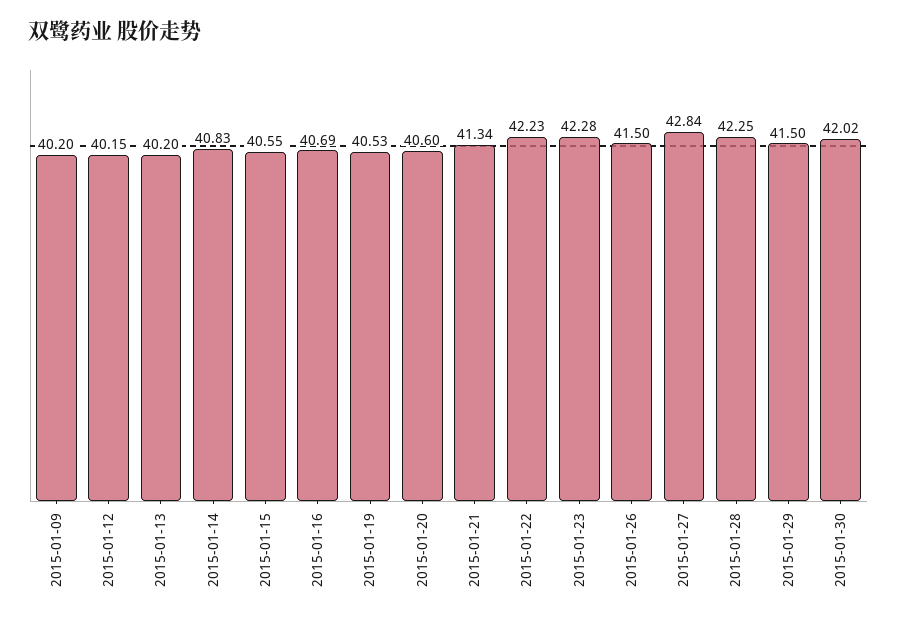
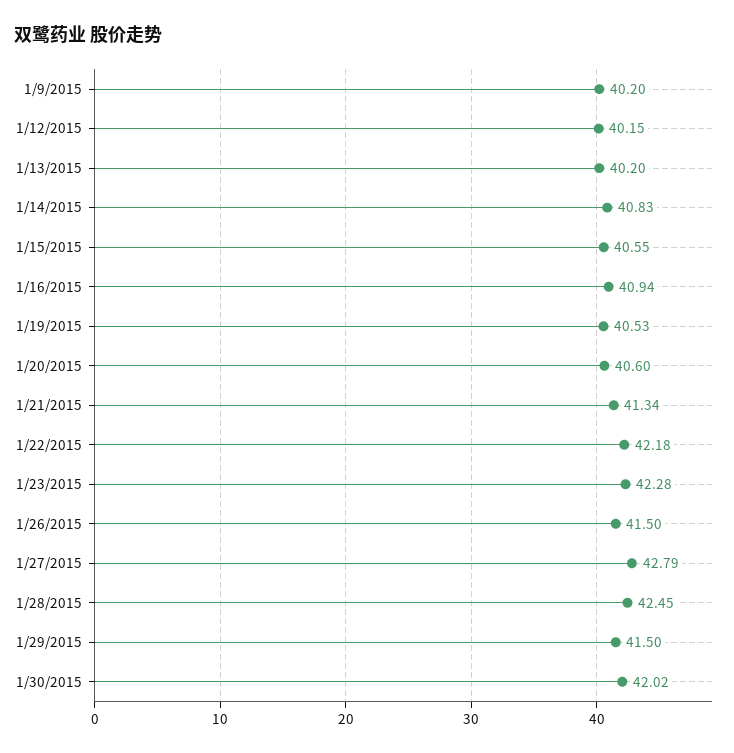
2015-01-16: 40.69 -> 40.94
2015-01-22: 42.23 -> 42.18
2015-01-27: 42.84 -> 42.79
2015-01-28: 42.25 -> 42.45

